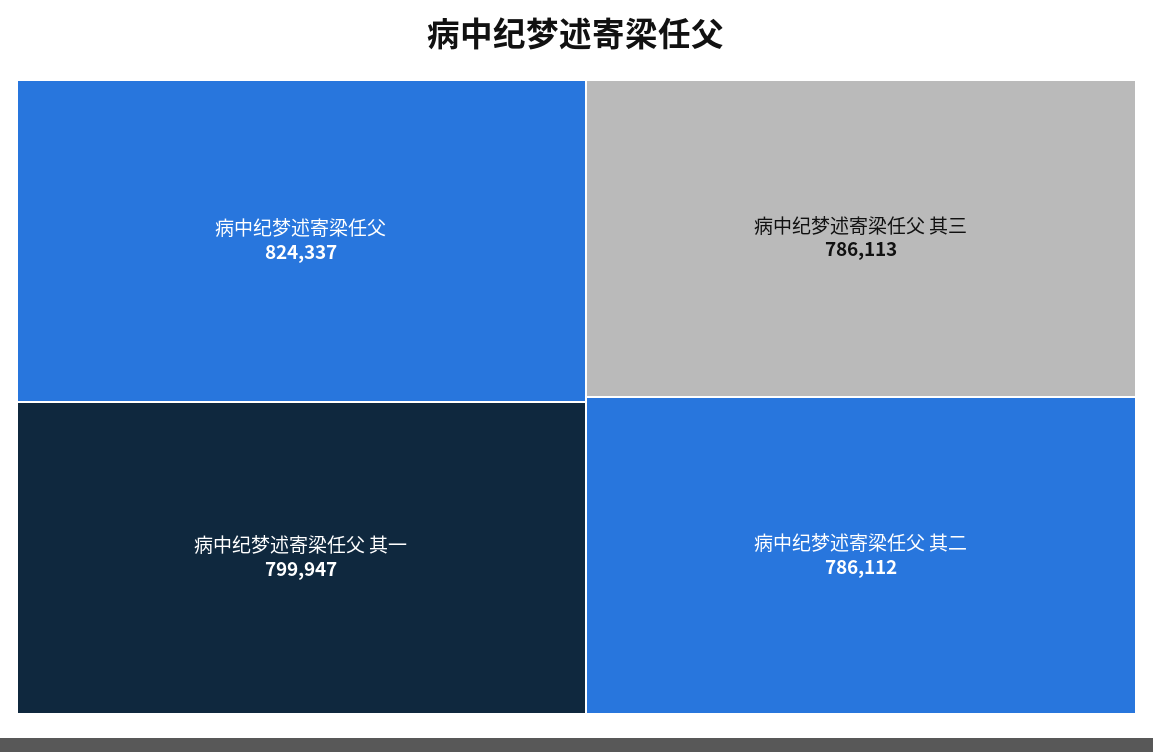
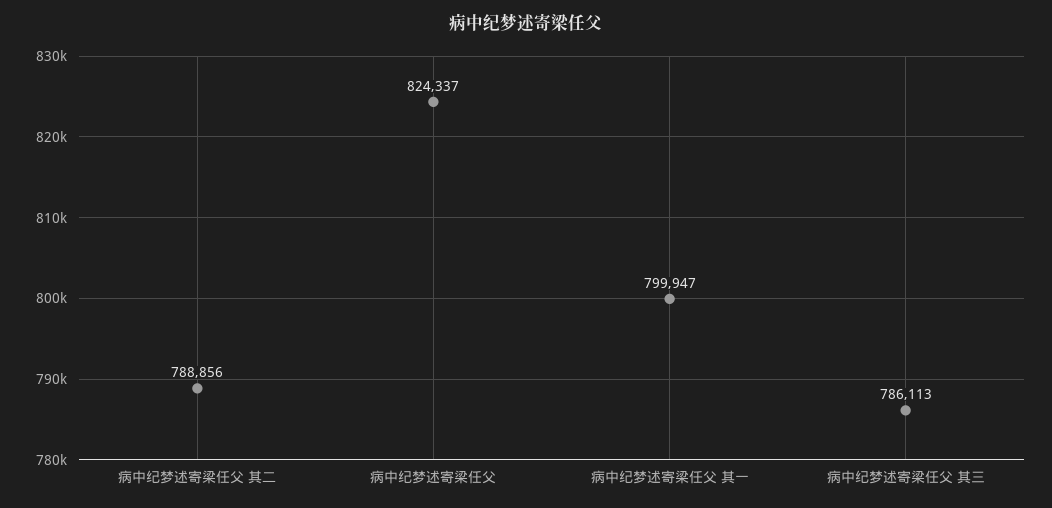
病中纪梦述寄梁任父 其二: 786112 -> 788856

